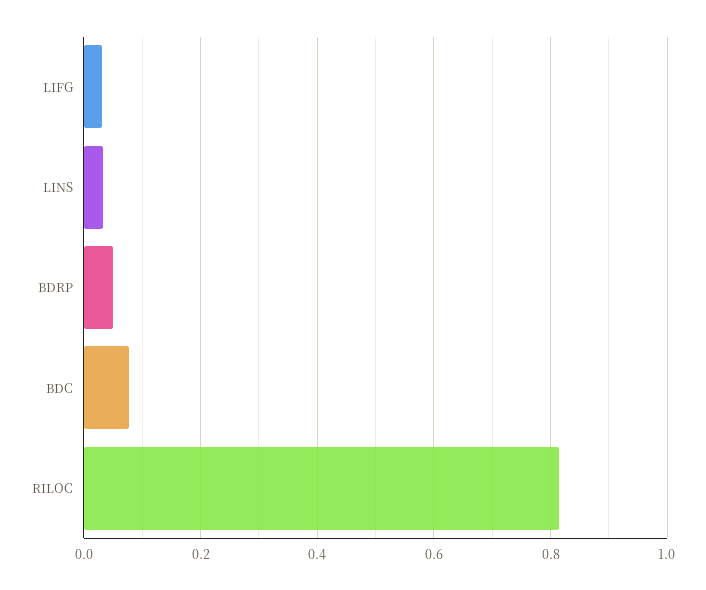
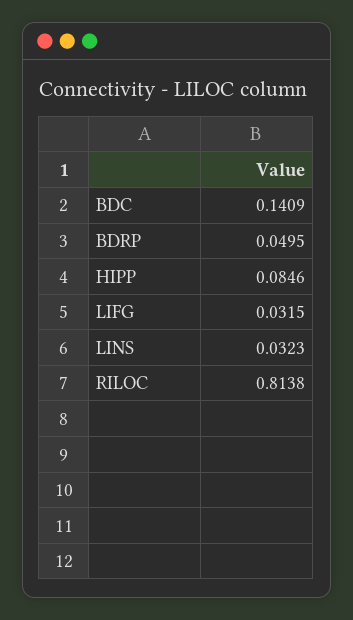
BDC: 0.08 -> 0.1409
HIPP: none -> 0.0846

